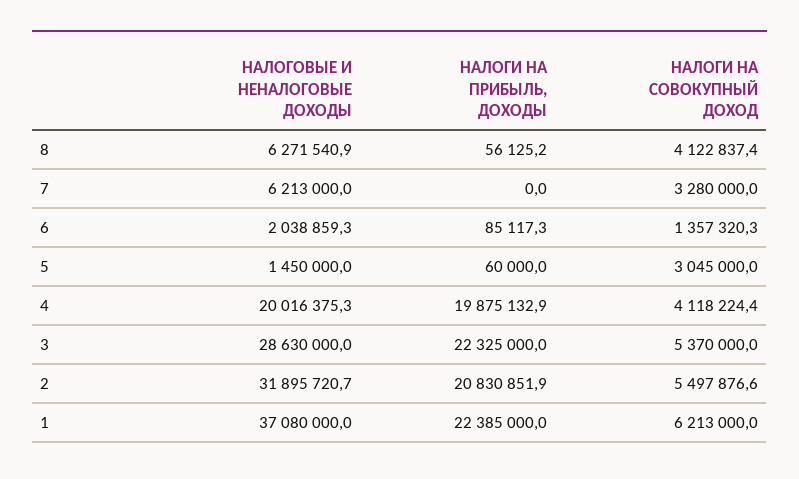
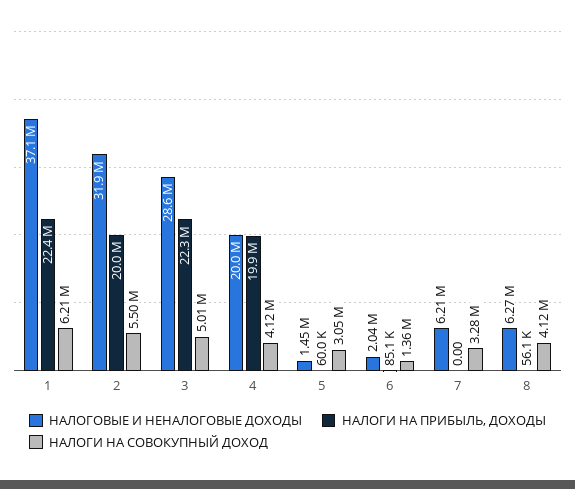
НАЛОГИ НА СОВОКУПНЫЙ ДОХОД, 3: 5370000 -> 5010000
НАЛОГИ НА ПРИБЫЛЬ, ДОХОДЫ, 2: 20830851.9 -> 20000000

